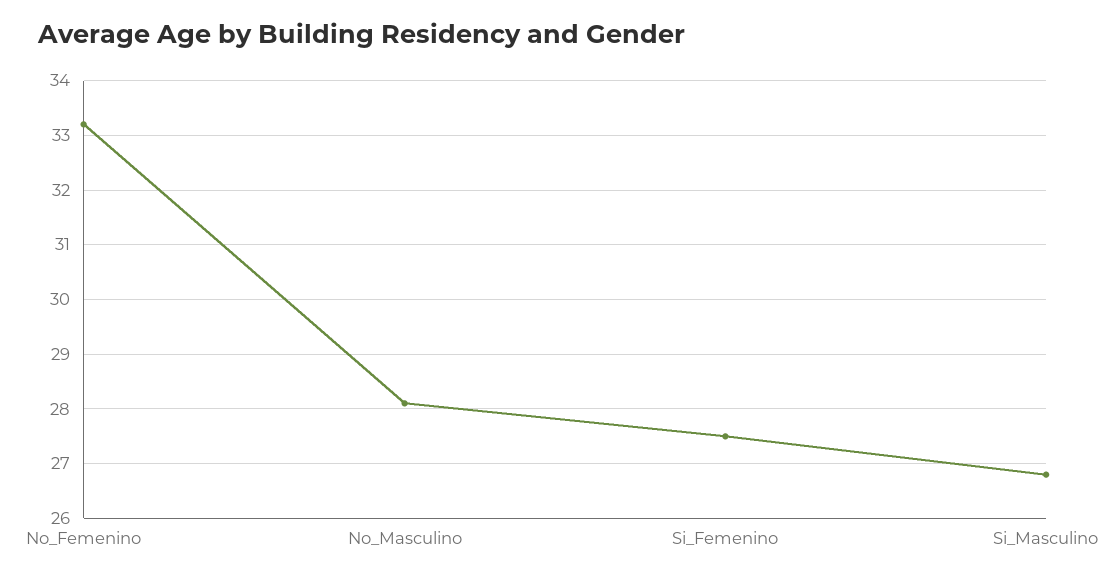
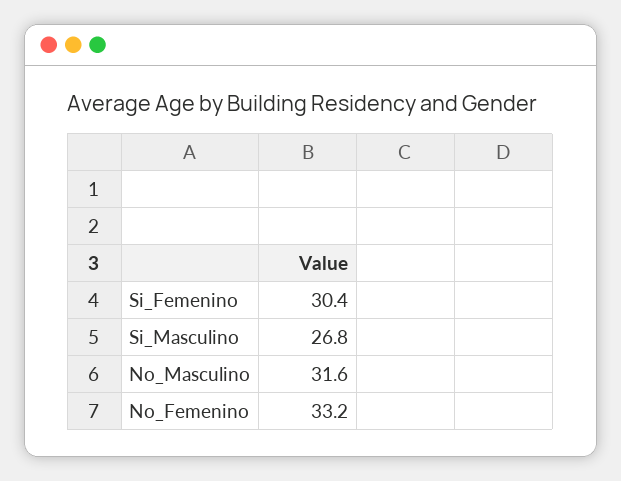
No_Masculino: 28 -> 31.6
Si_Femenino: 27.5 -> 30.4

